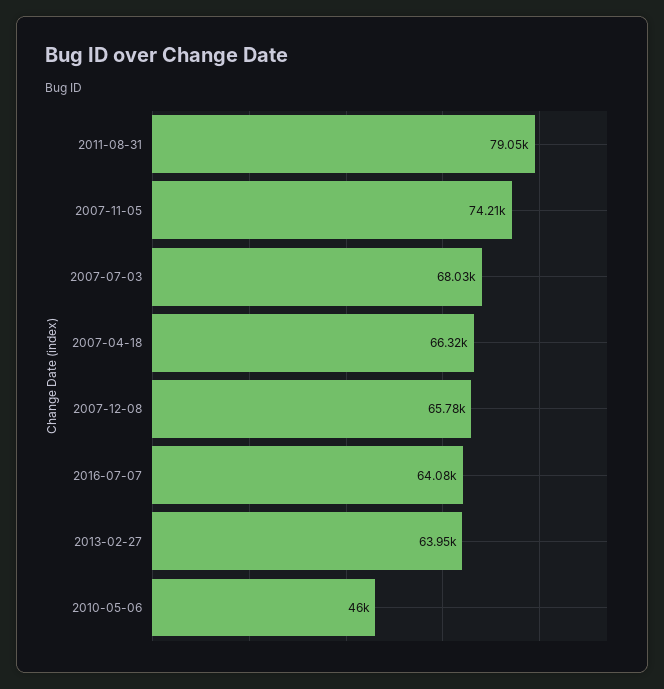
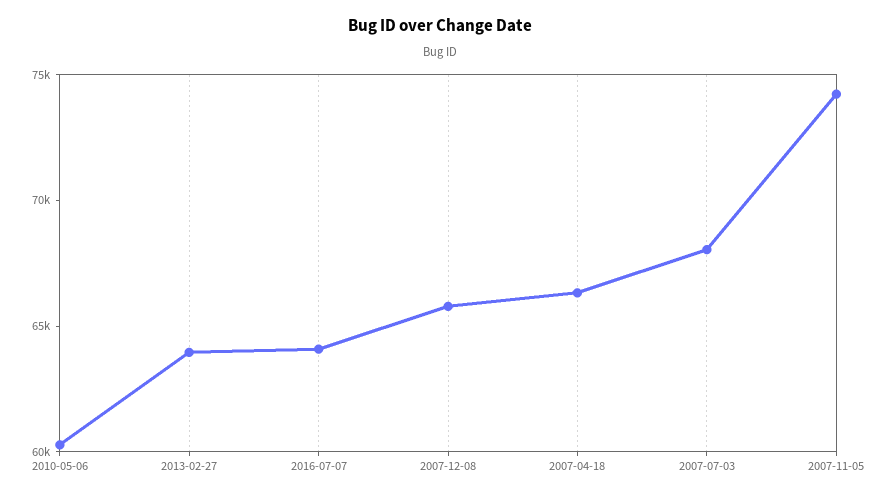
2011-08-31: 79050 -> none
2010-05-06: 46000 -> 60000

